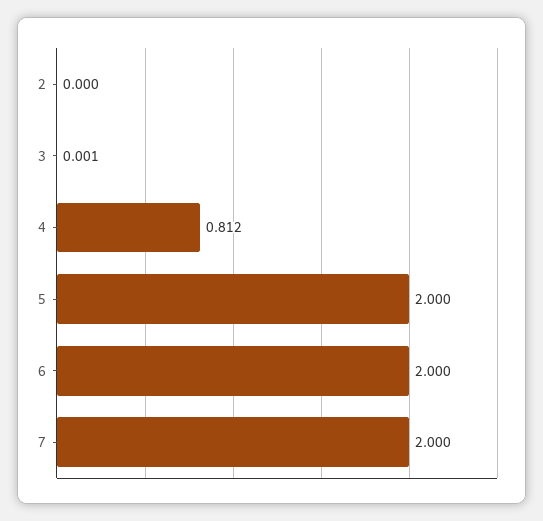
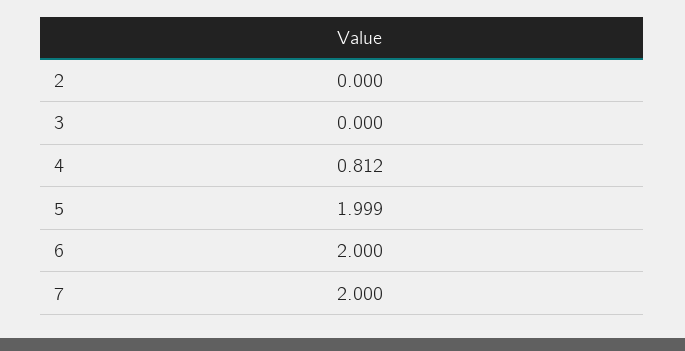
3: 0.001 -> 0
5: 2 -> 1.999

